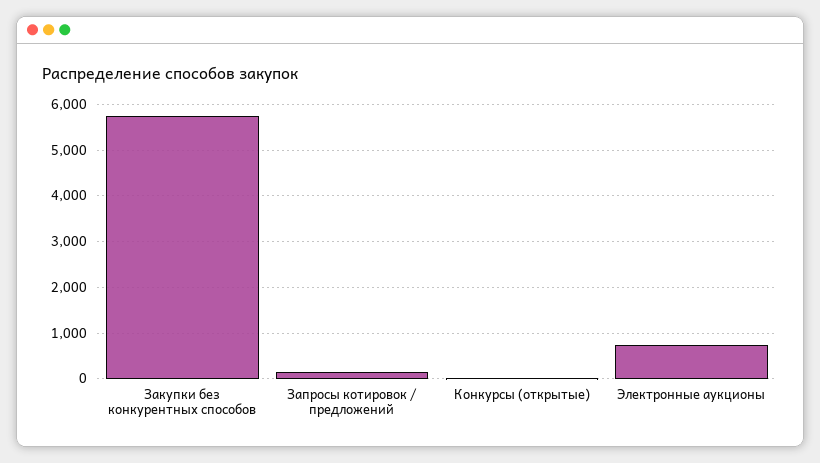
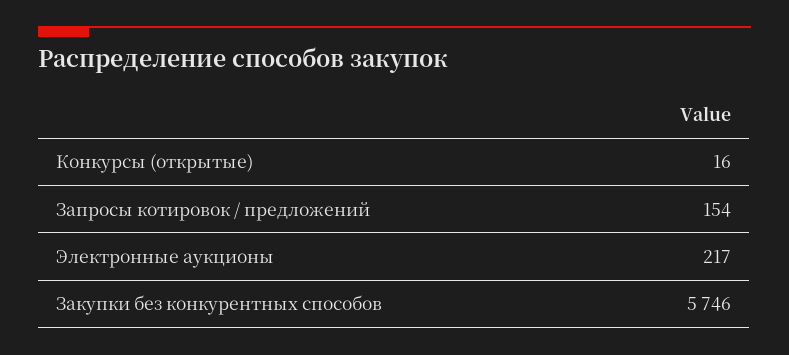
Электронные аукционы: 800 -> 217

